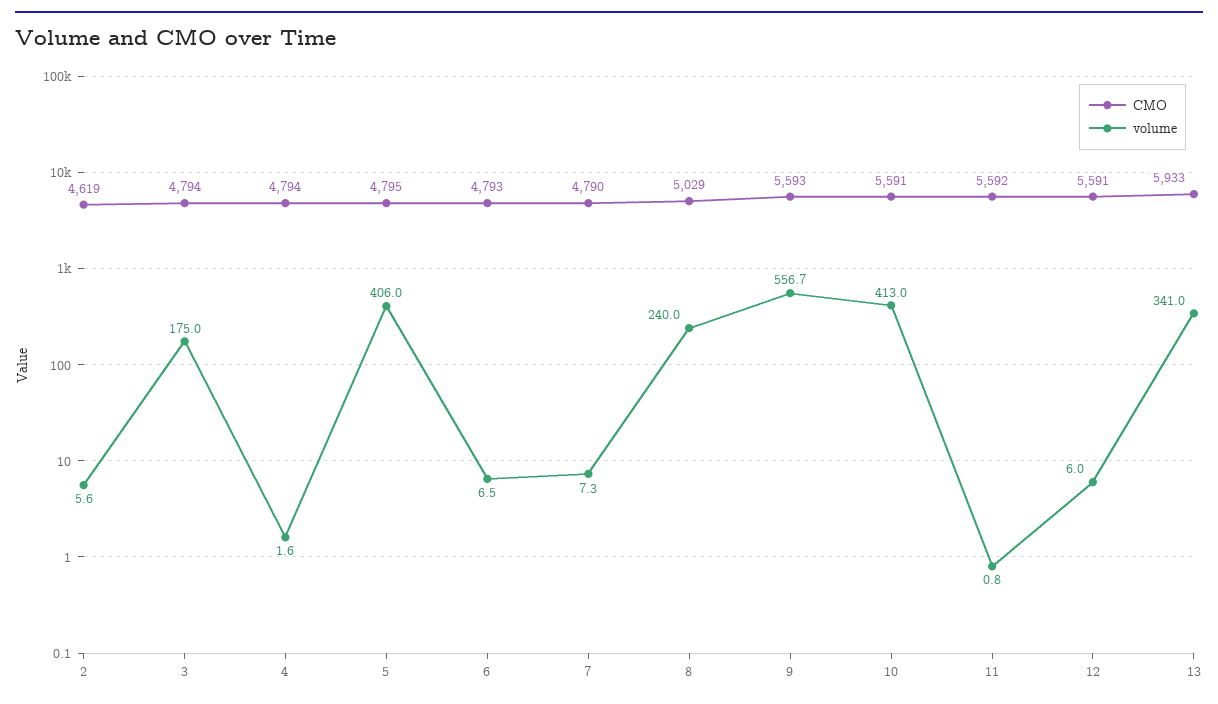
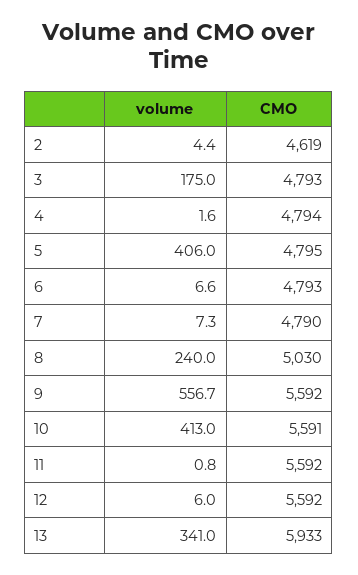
volume, 2: 5.6 -> 4.4
CMO, 3: 4794 -> 4793
volume, 6: 6.5 -> 6.6
CMO, 8: 5029 -> 5030
CMO, 9: 5593 -> 5592
CMO, 12: 5591 -> 5592

